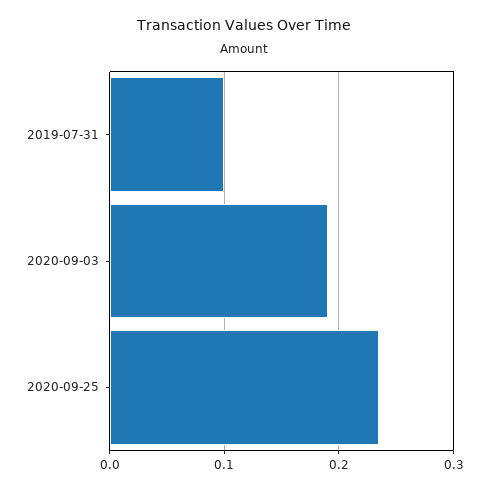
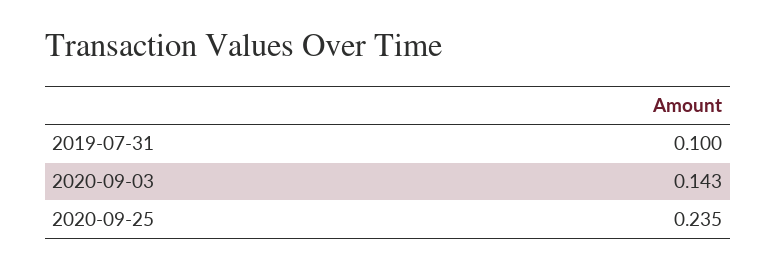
2020-09-03: 0.19 -> 0.143

